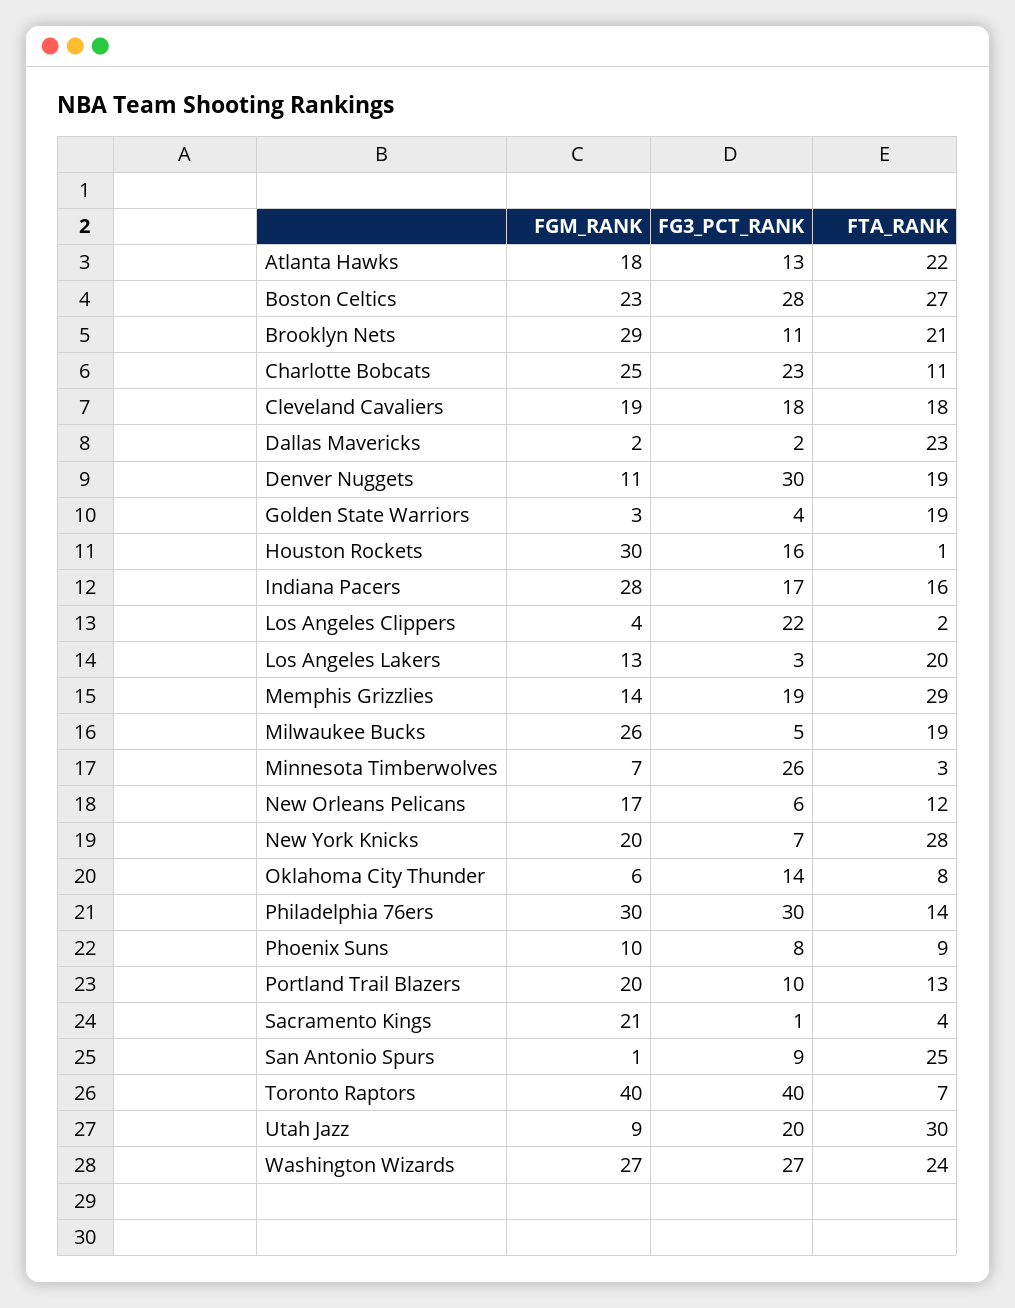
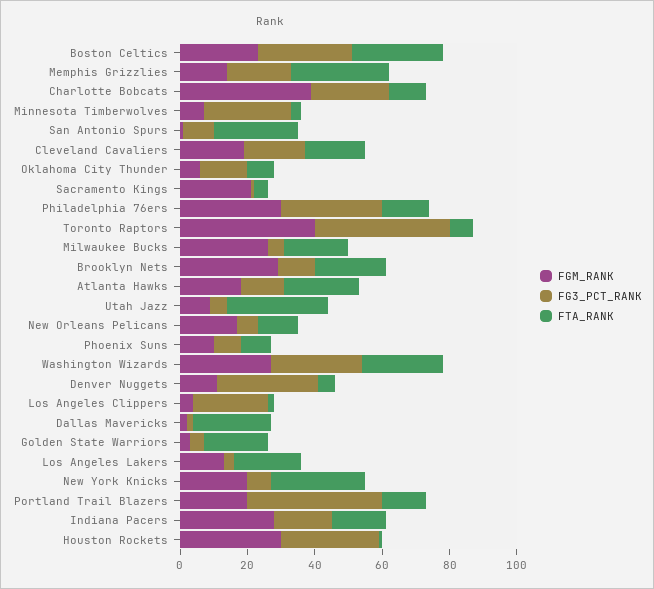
FGM_RANK, Charlotte Bobcats: 25 -> 40
FTA_RANK, Denver Nuggets: 19 -> 5
FG3_PCT_RANK, Houston Rockets: 16 -> 30
FG3_PCT_RANK, Portland Trail Blazers: 10 -> 40
FG3_PCT_RANK, Utah Jazz: 20 -> 5

